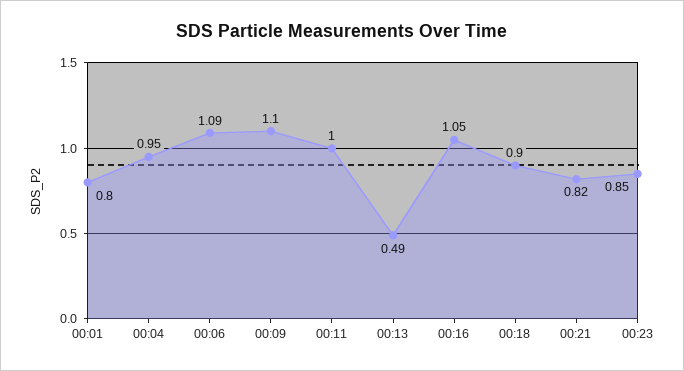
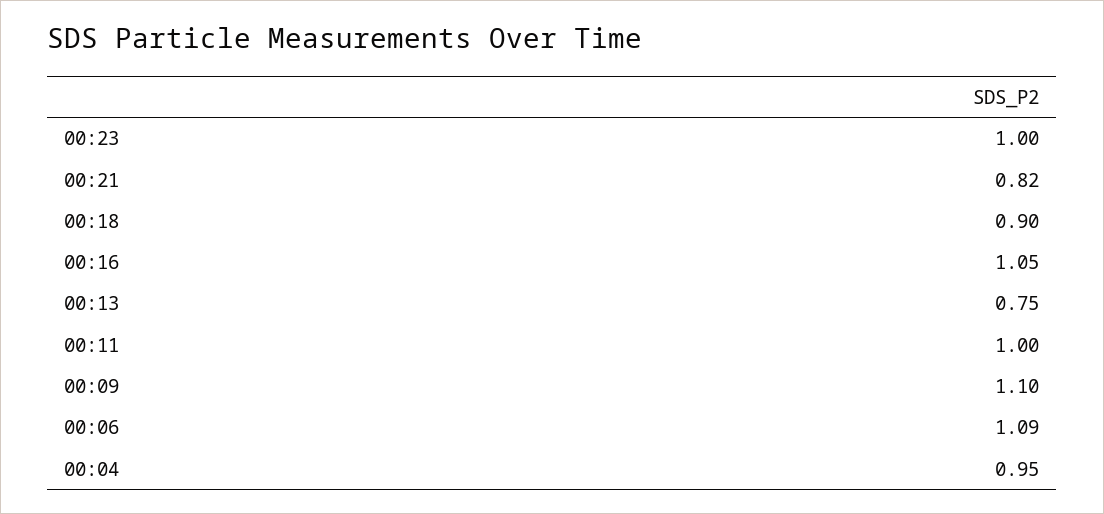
00:01: 0.8 -> none
00:13: 0.49 -> 0.75
00:23: 0.85 -> 1

